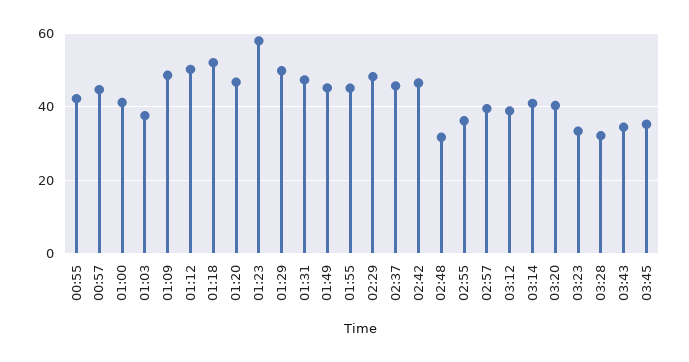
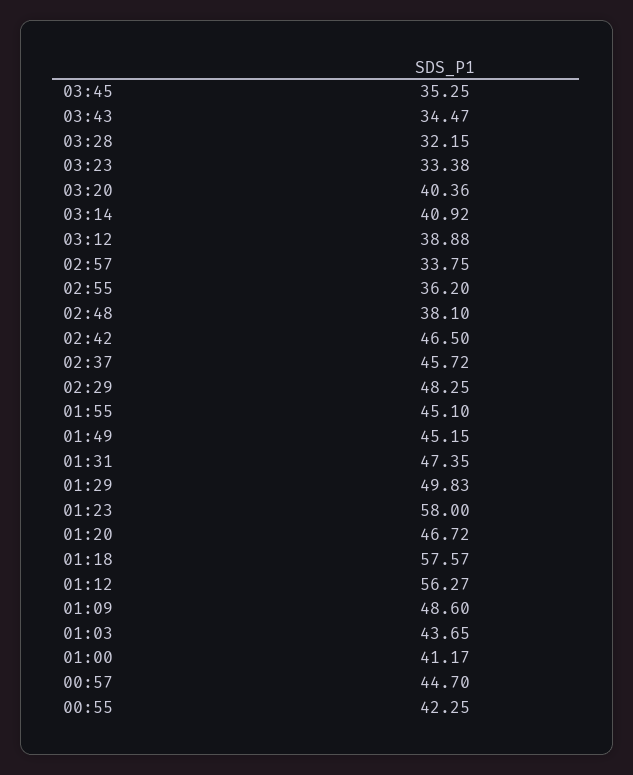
01:03: 38 -> 43.65
01:12: 50 -> 56.27
01:18: 52 -> 57.57
02:48: 32 -> 38.1
02:57: 40 -> 33.75

